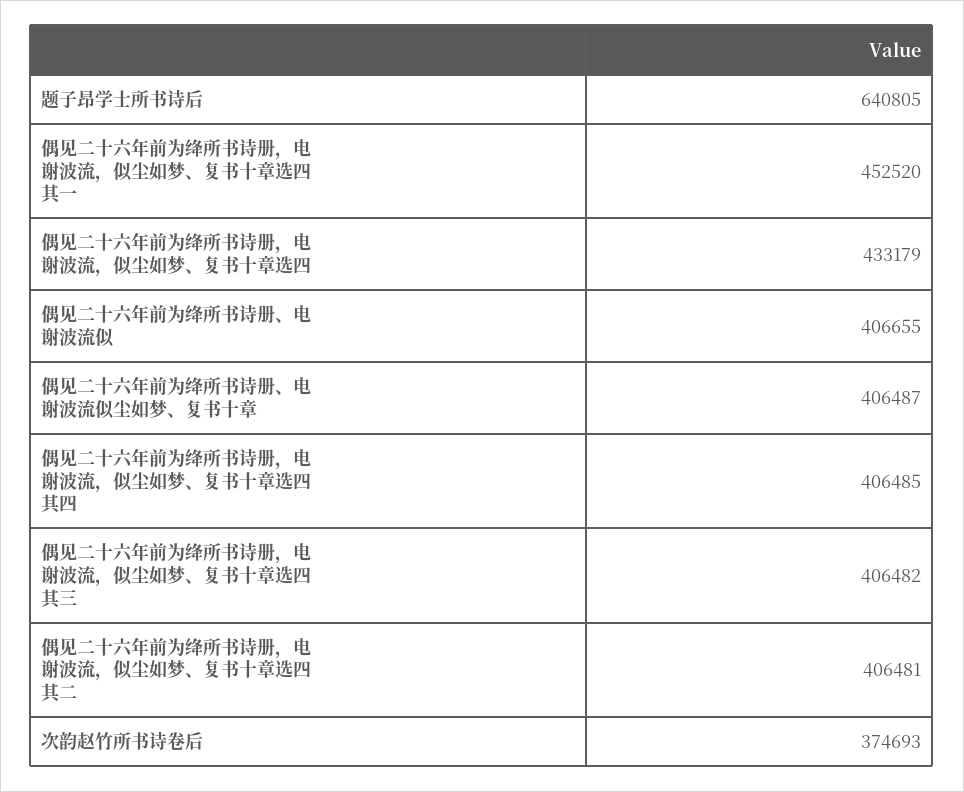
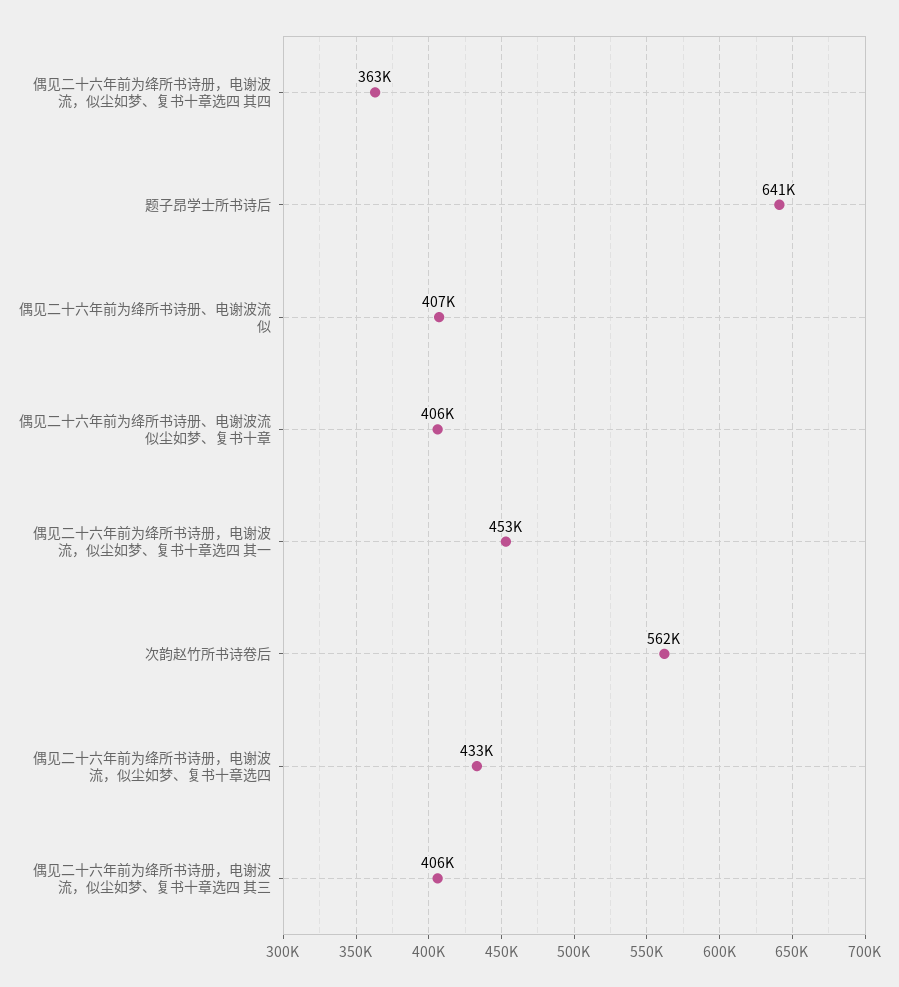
偶见二十六年前为绛所书诗册，电谢波流，似尘如梦、复书十章选四 其四: 406485 -> 363000
偶见二十六年前为绛所书诗册，电谢波流，似尘如梦、复书十章选四 其二: 406481 -> none
次韵赵竹所书诗卷后: 374693 -> 562000

